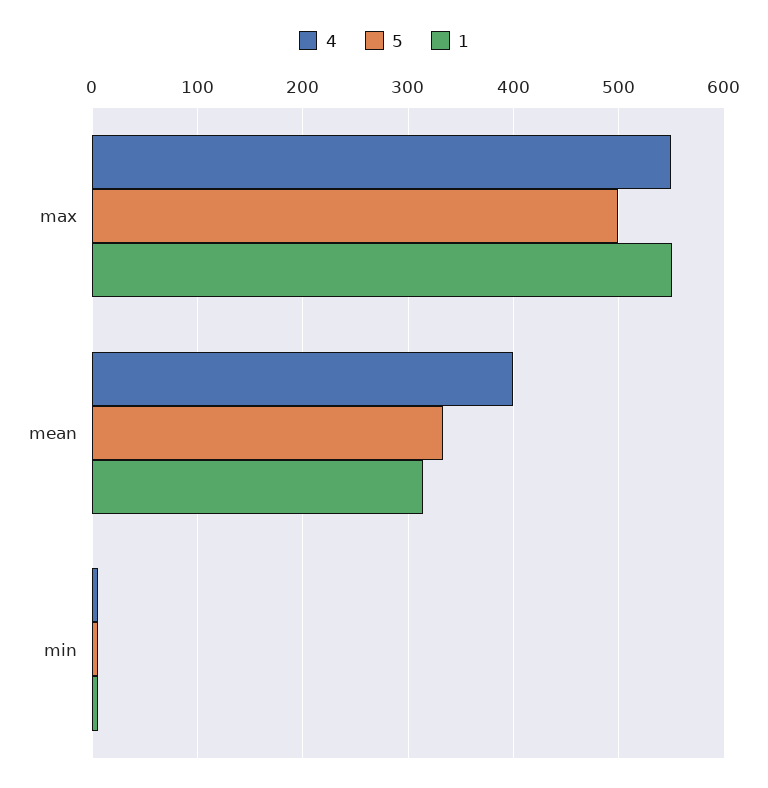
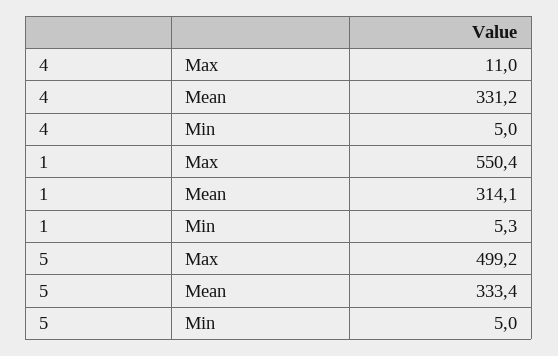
4, max: 550 -> 11
4, mean: 400 -> 331.2

